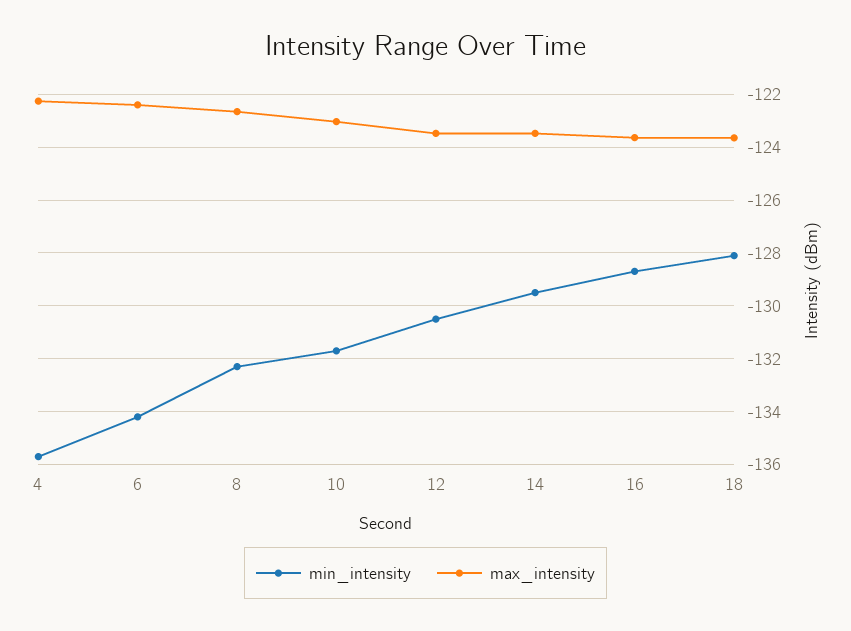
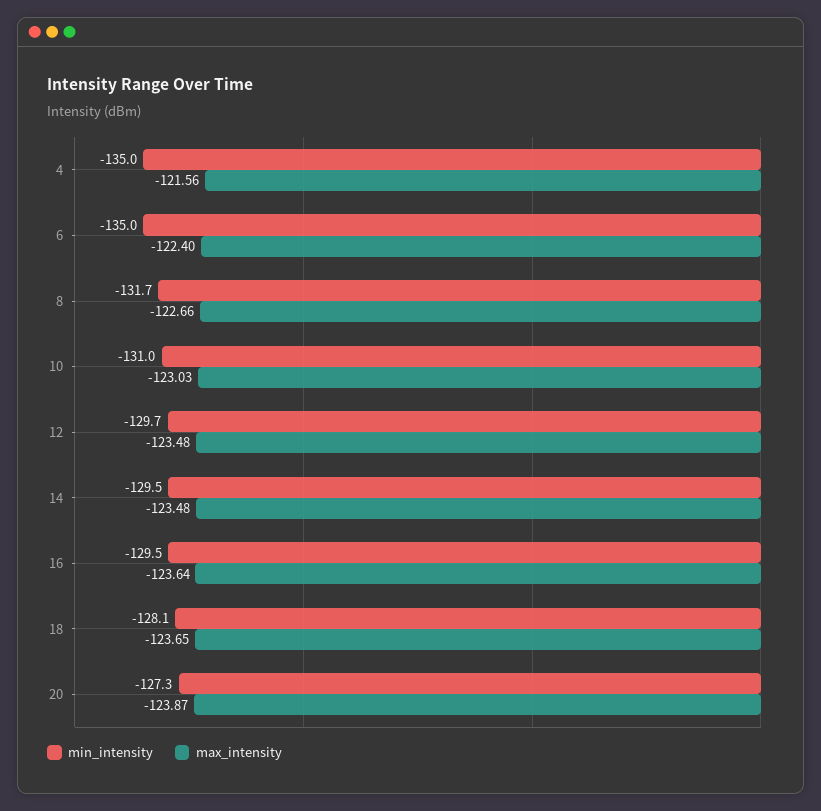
min_intensity, 4: -135.75 -> -135
max_intensity, 4: -122.25 -> -121.56
min_intensity, 6: -134.25 -> -135
min_intensity, 8: -132.25 -> -131.7
min_intensity, 10: -131.75 -> -131
min_intensity, 12: -130.5 -> -129.7
min_intensity, 16: -128.75 -> -129.5
min_intensity, 20: none -> -127.3
max_intensity, 20: none -> -123.87

